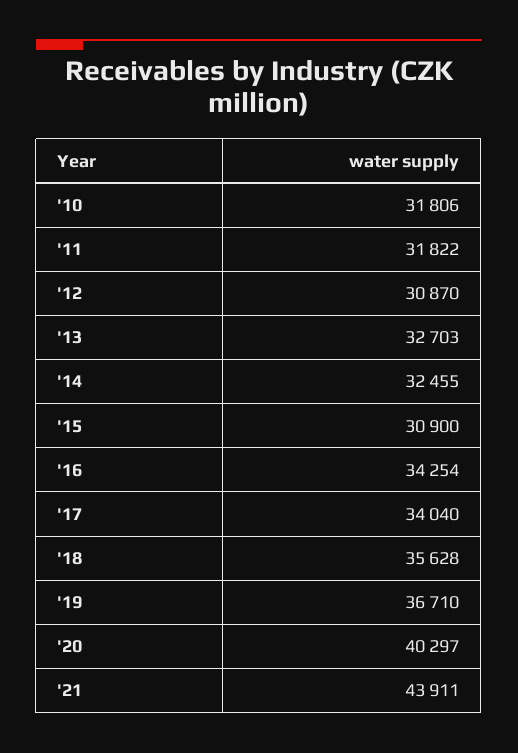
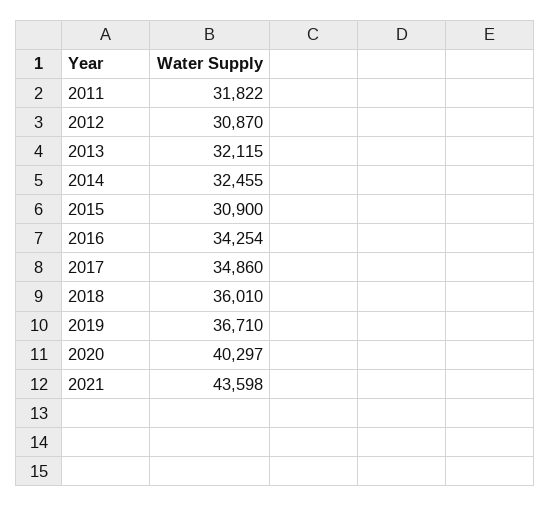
'10: 31806 -> none
'13: 32703 -> 32115
'17: 34040 -> 34860
'18: 35628 -> 36010
'21: 43911 -> 43598

